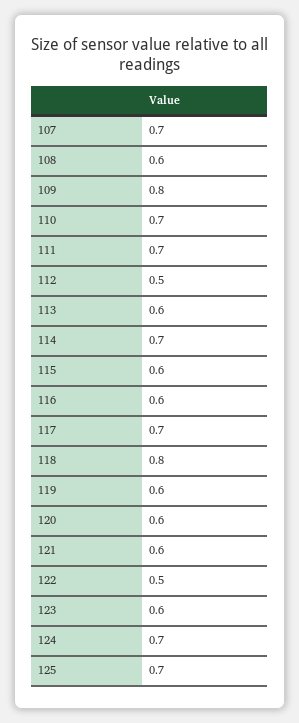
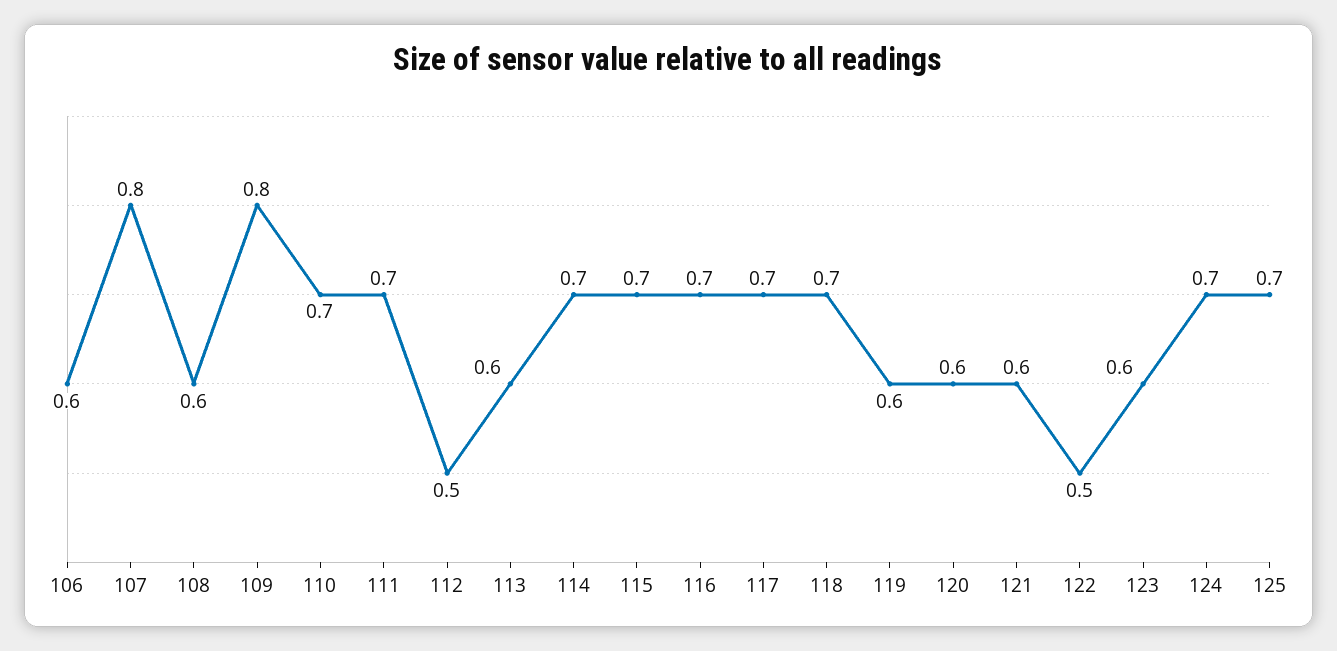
107: 0.7 -> 0.8
115: 0.6 -> 0.7
116: 0.6 -> 0.7
118: 0.8 -> 0.7
106: none -> 0.6

